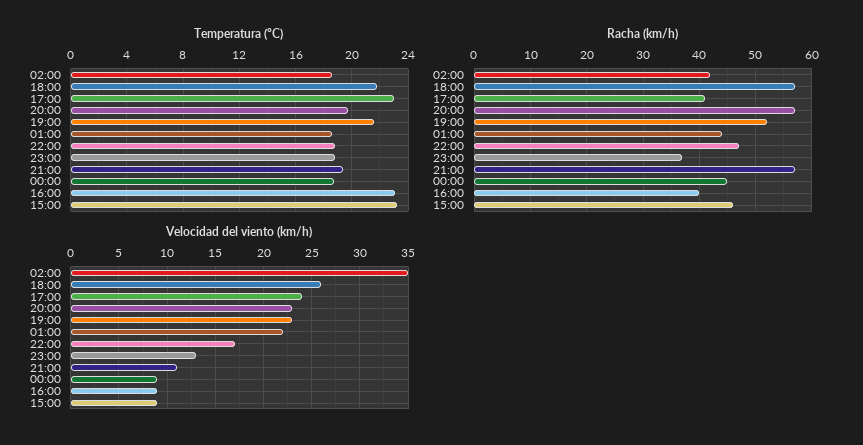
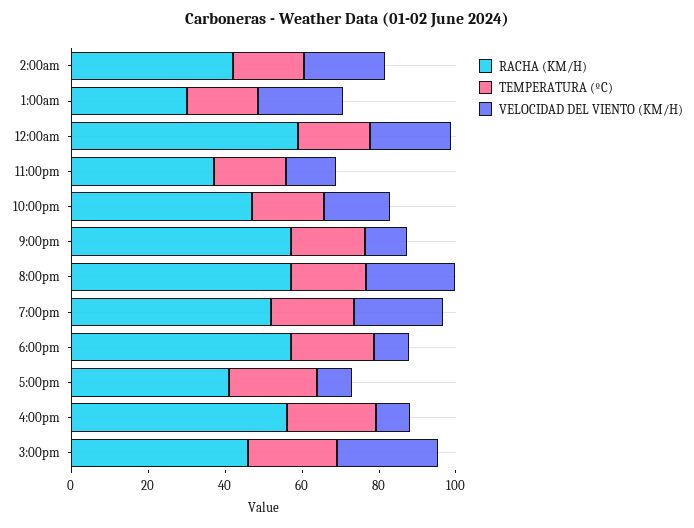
Racha (km/h), 01:00: 45 -> 30
Racha (km/h), 00:00: 45 -> 60
Racha (km/h), 16:00: 40 -> 55
Velocidad del viento (km/h), 02:00: 35 -> 20
Velocidad del viento (km/h), 18:00: 26 -> 10
Velocidad del viento (km/h), 17:00: 24 -> 10
Velocidad del viento (km/h), 00:00: 9 -> 20
Velocidad del viento (km/h), 15:00: 9 -> 25

